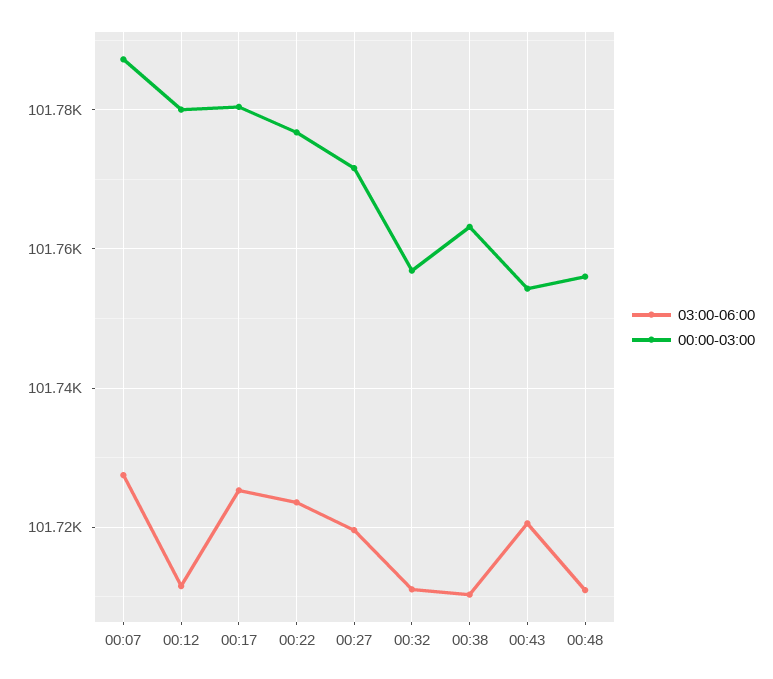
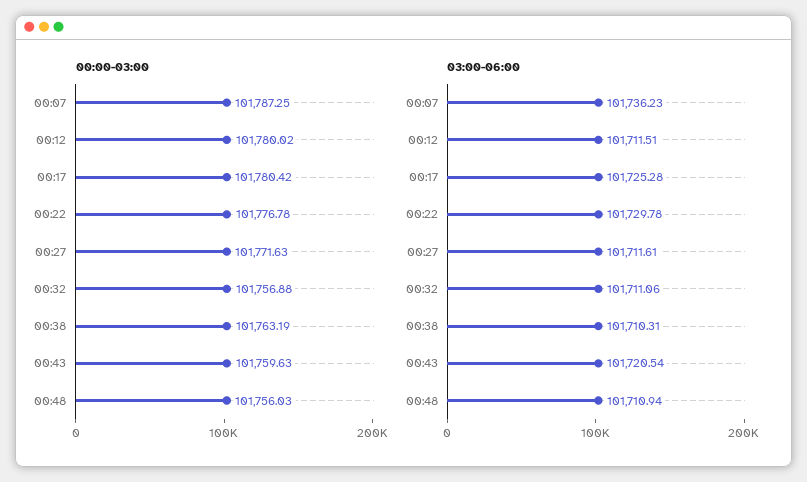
03:00-06:00, 00:07: 101728 -> 101736.23
03:00-06:00, 00:22: 101724 -> 101729.78
03:00-06:00, 00:27: 101720 -> 101711.61
00:00-03:00, 00:43: 101754 -> 101759.63

